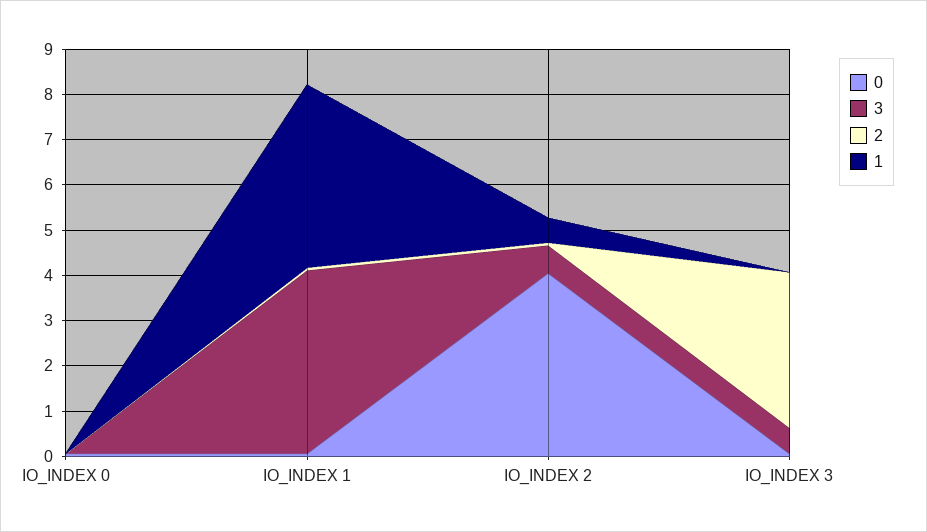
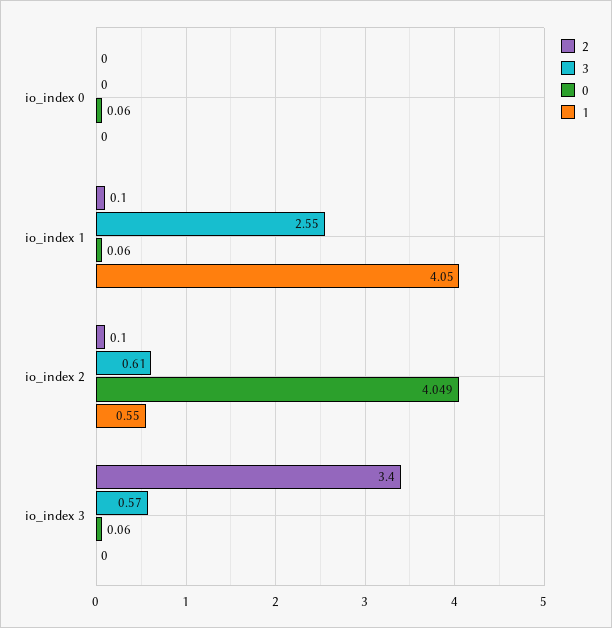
3, IO_INDEX 1: 4 -> 2.55

